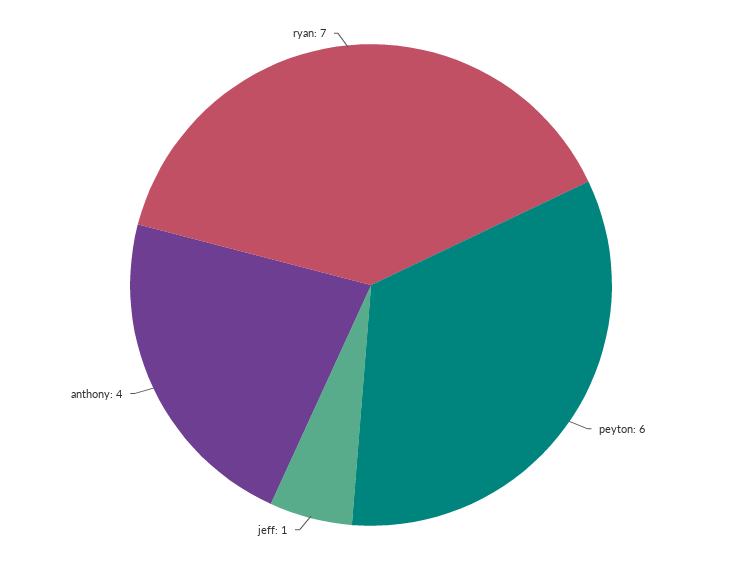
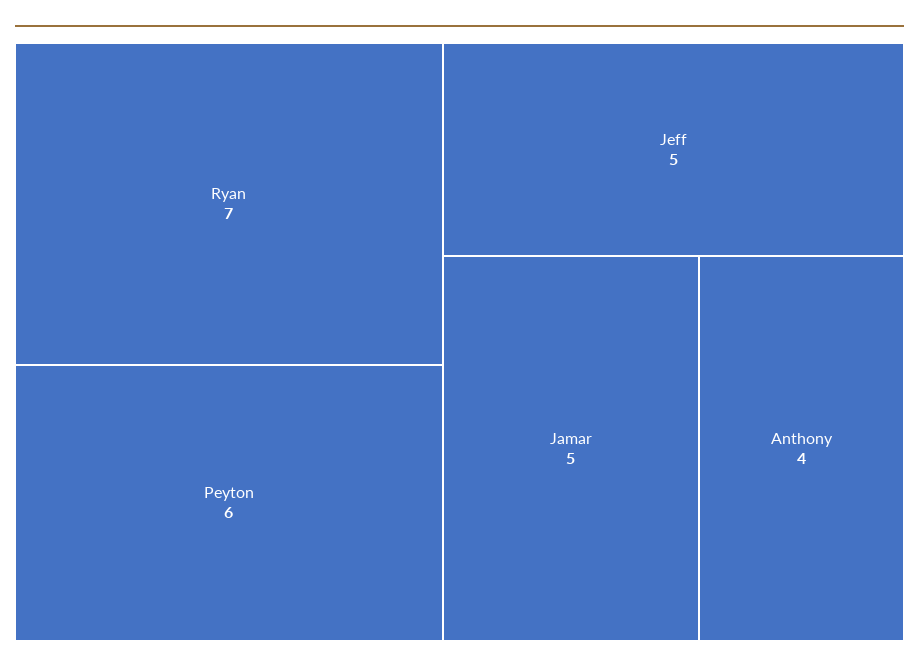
jeff: 1 -> 5
Jamar: none -> 5

